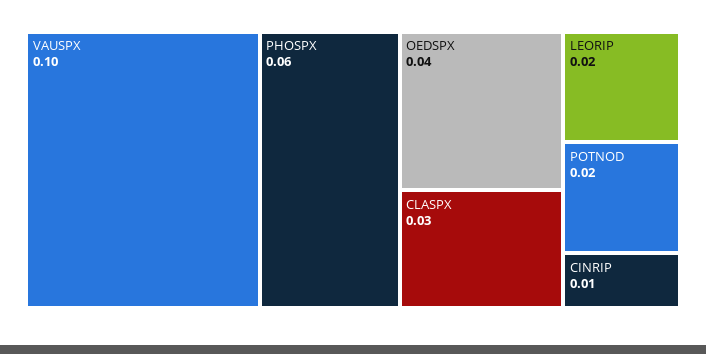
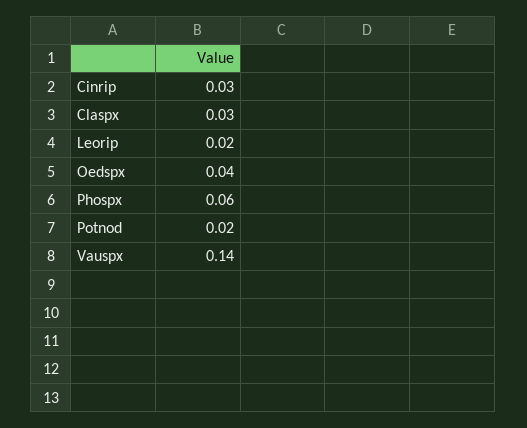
VAUSPX: 0.1 -> 0.14
CINRIP: 0.01 -> 0.03

